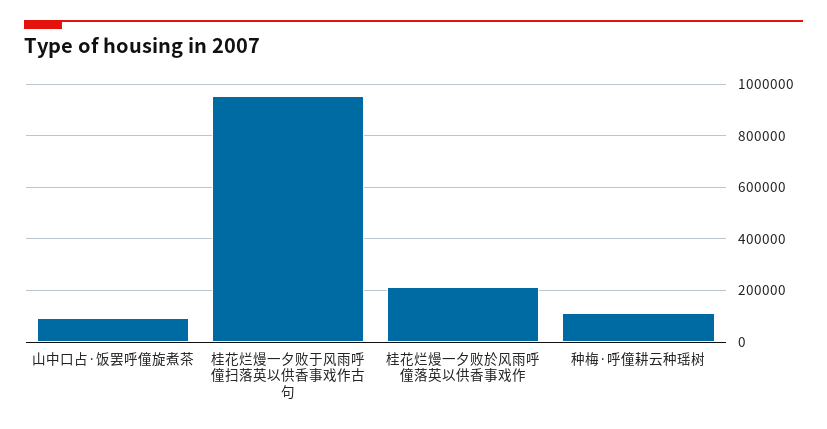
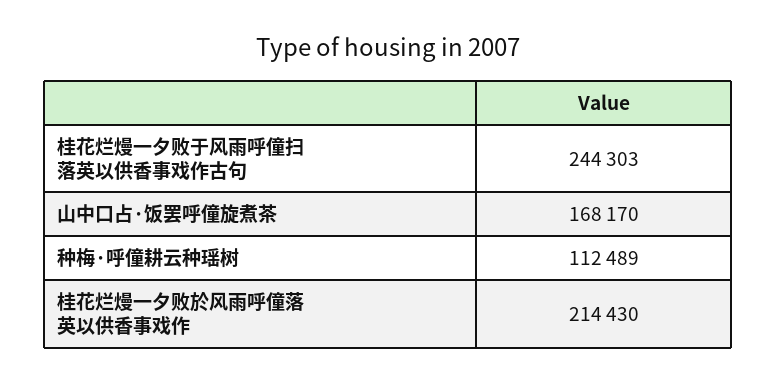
山中口占·饭罢呼僮旋煮茶: 100000 -> 168170
桂花烂熳一夕败于风雨呼僮扫落英以供香事戏作古句: 950000 -> 244303

